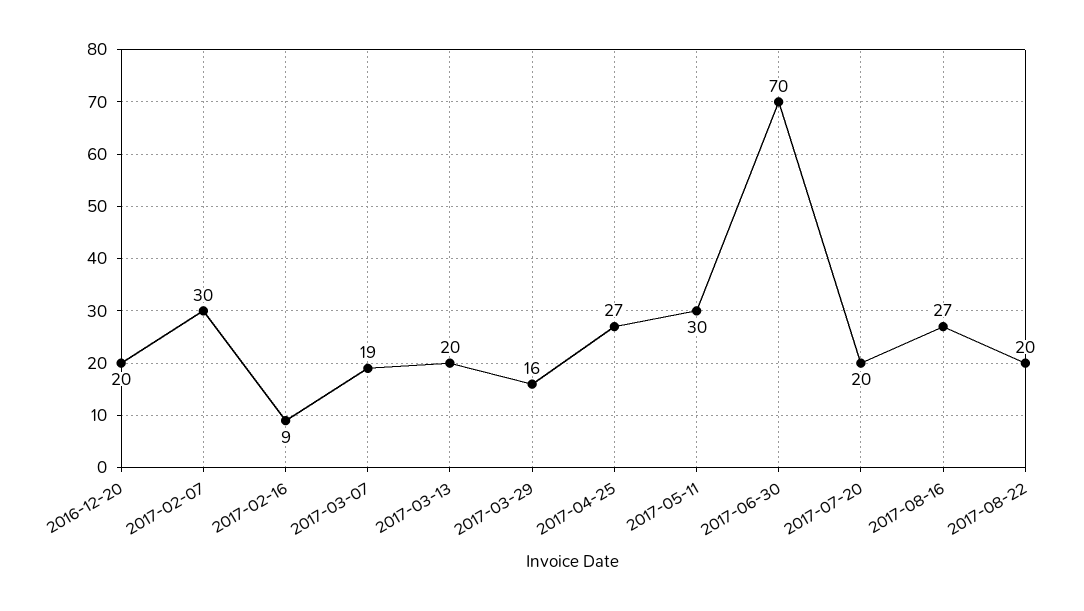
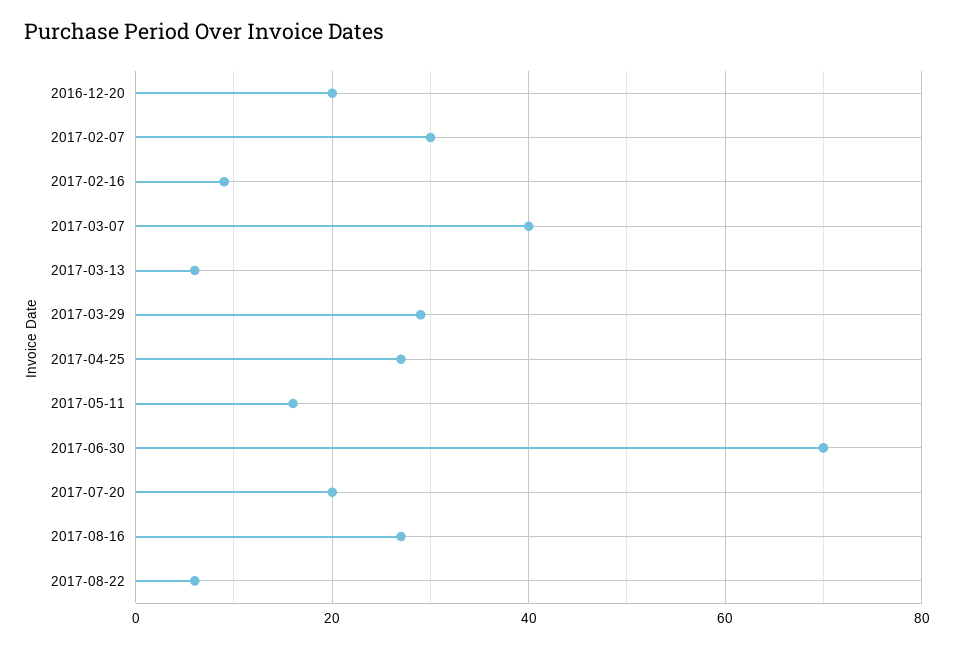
2017-03-07: 19 -> 40
2017-03-13: 20 -> 5
2017-03-29: 16 -> 30
2017-05-11: 30 -> 15
2017-08-22: 20 -> 5

